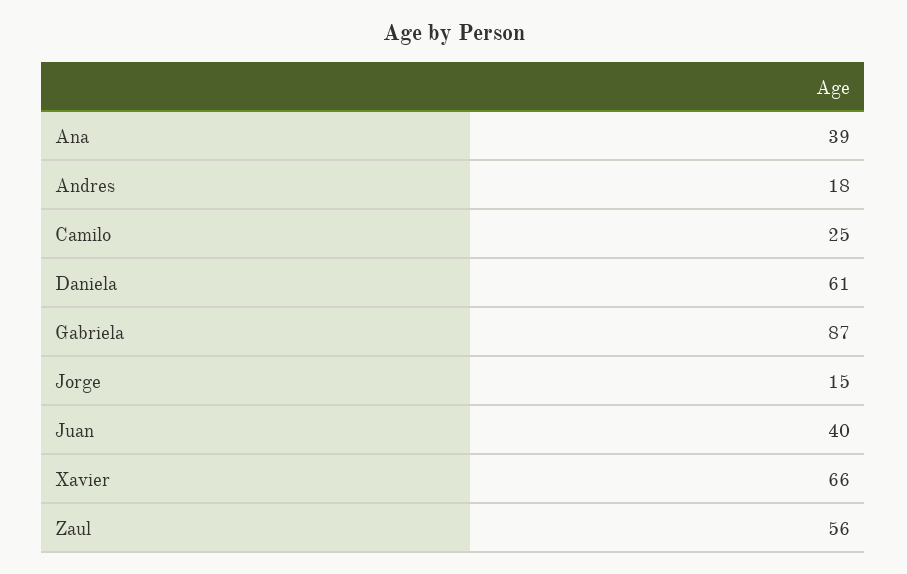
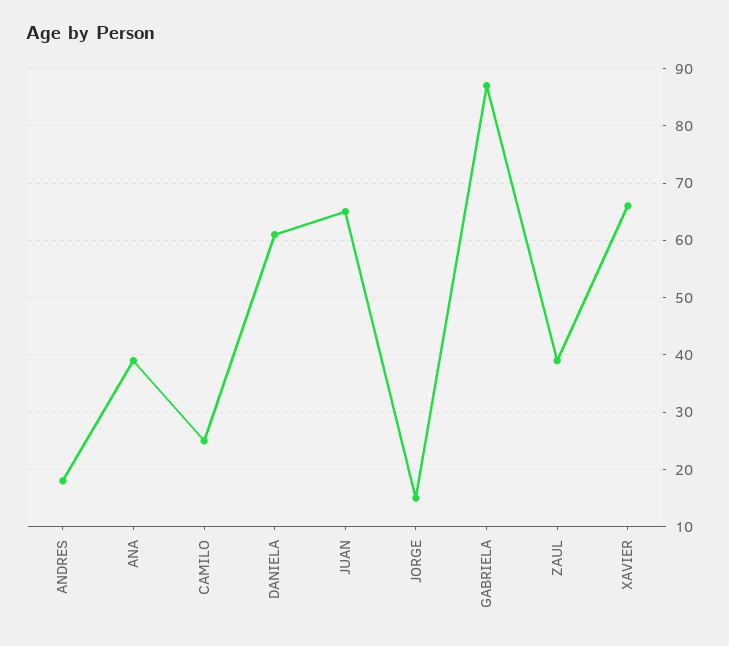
Juan: 40 -> 65
Zaul: 56 -> 40

